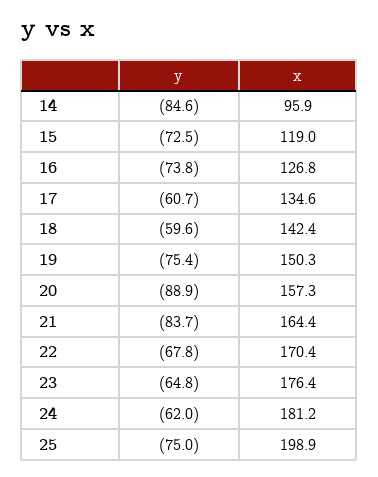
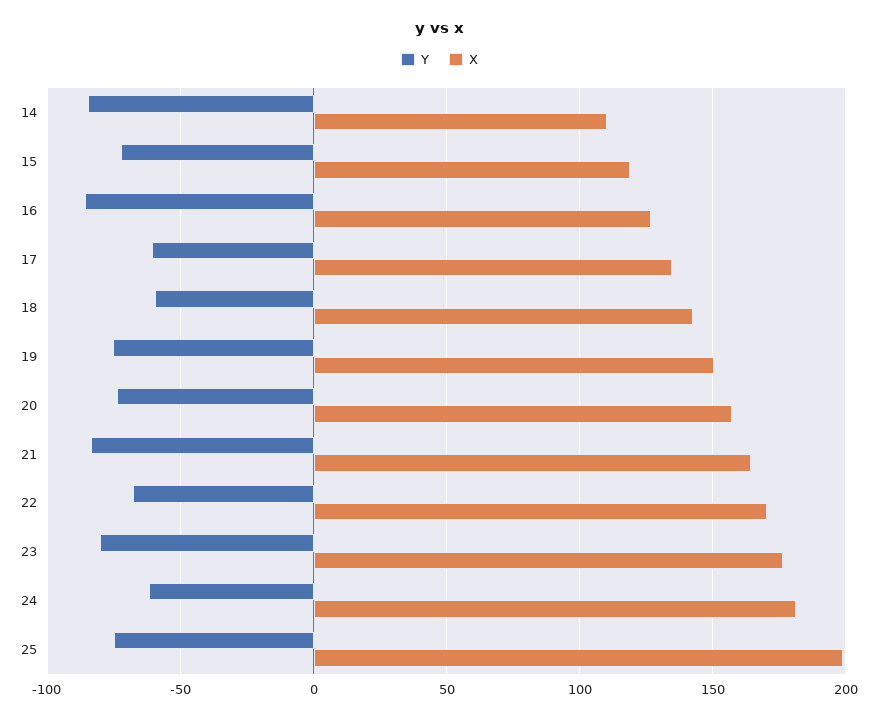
x, 14: 95.9 -> 110
y, 16: -73.8 -> -85
y, 20: -88.9 -> -75
y, 23: -64.8 -> -80

